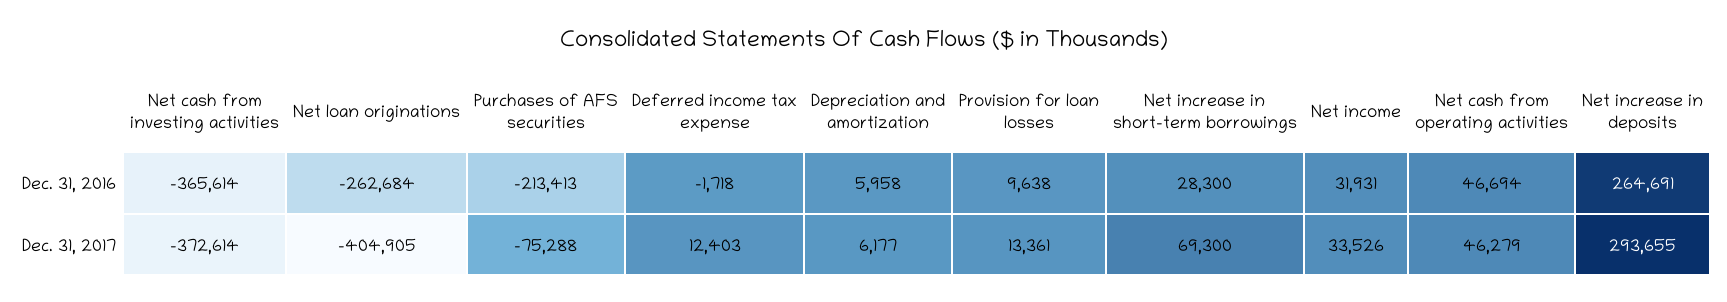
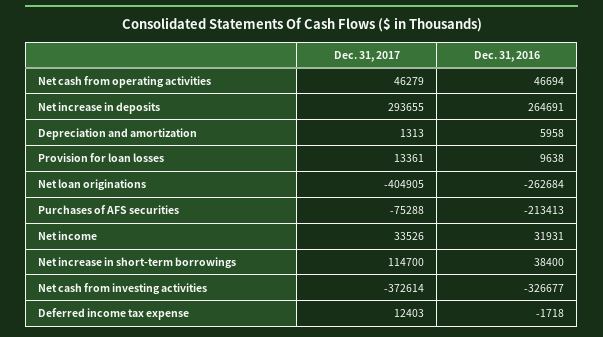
Net cash from investing activities, Dec. 31, 2016: -365614 -> -326677
Net increase in short-term borrowings, Dec. 31, 2016: 28300 -> 38400
Depreciation and amortization, Dec. 31, 2017: 6177 -> 1313
Net increase in short-term borrowings, Dec. 31, 2017: 69300 -> 114700

